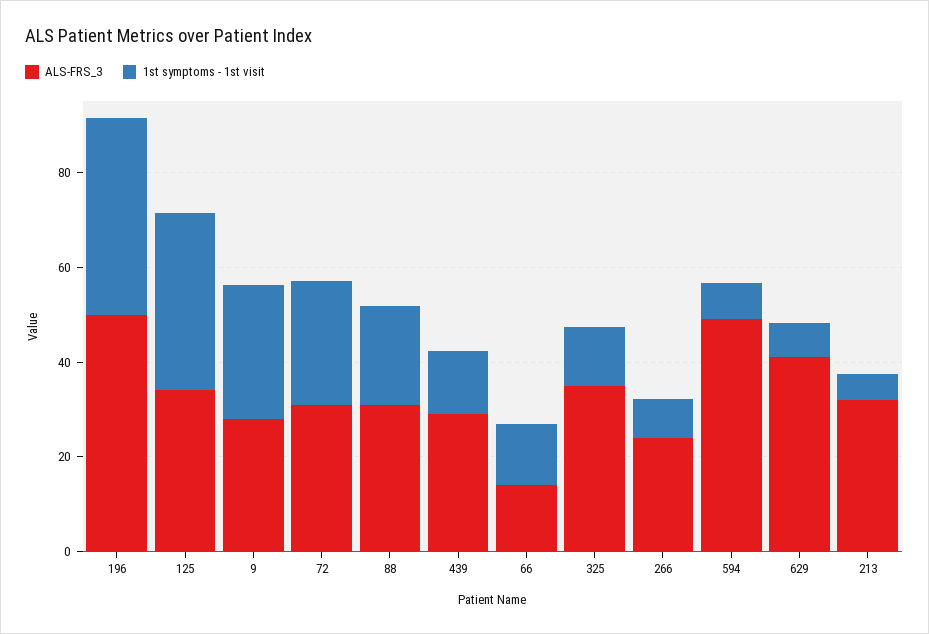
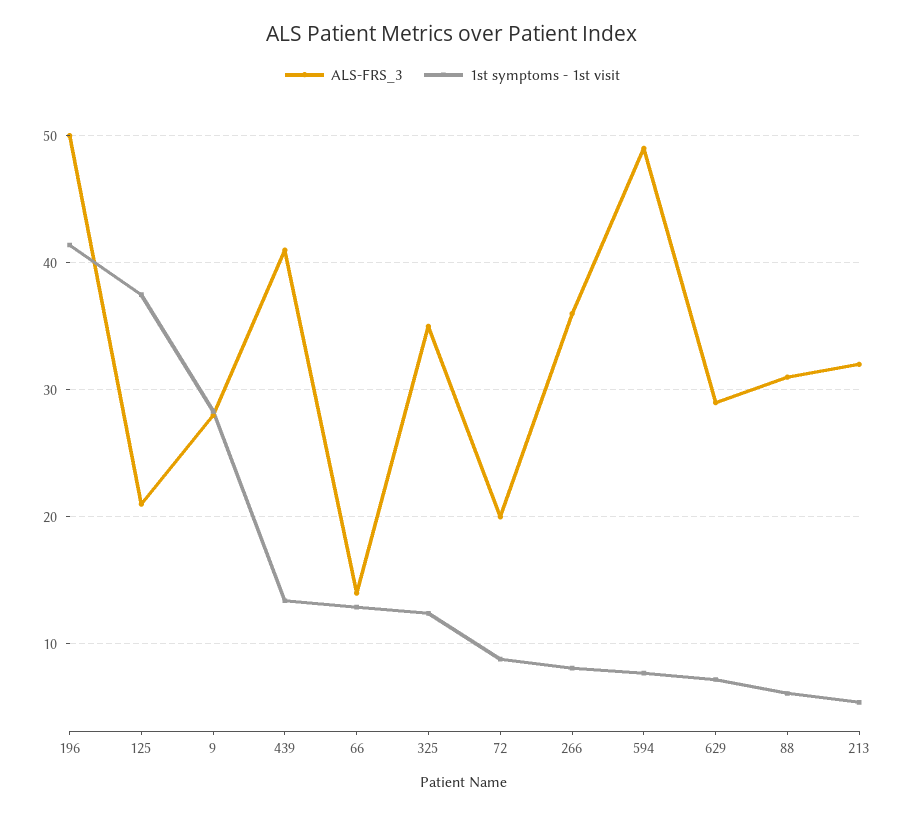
ALS-FRS_3, 125: 35 -> 21
ALS-FRS_3, 72: 30 -> 20
1st symptoms - 1st visit, 72: 25 -> 9
1st symptoms - 1st visit, 88: 20 -> 6
ALS-FRS_3, 439: 30 -> 41
ALS-FRS_3, 266: 25 -> 36
ALS-FRS_3, 629: 40 -> 29

